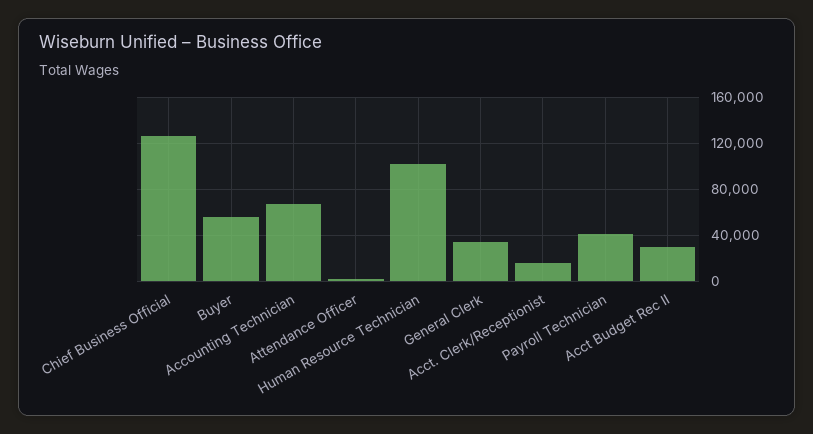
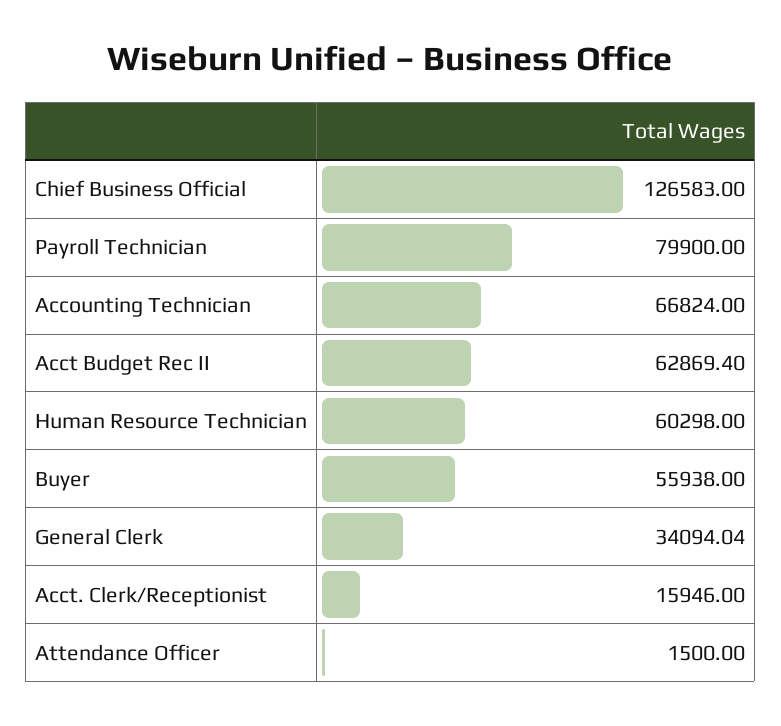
Human Resource Technician: 100000 -> 60298
Payroll Technician: 40000 -> 79900
Acct Budget Rec II: 30000 -> 62869.4

